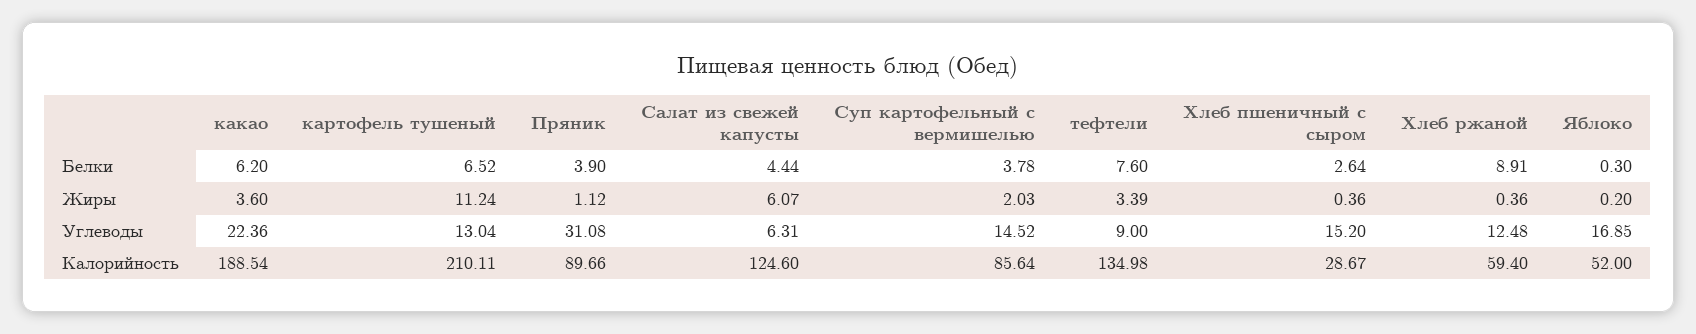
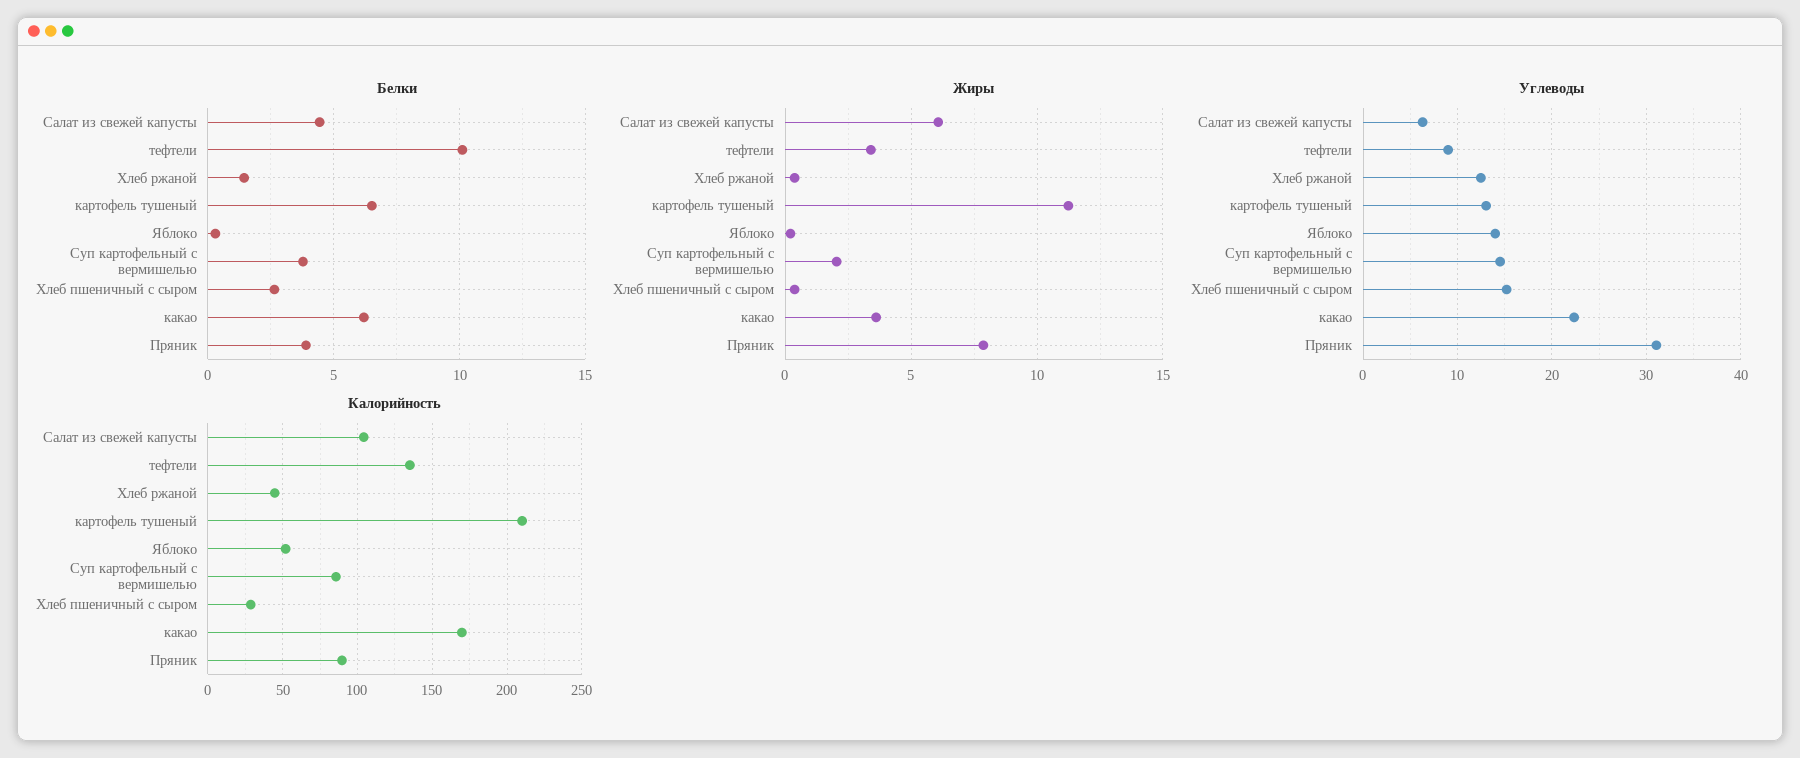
Белки, тефтели: 7.6 -> 10
Белки, Хлеб ржаной: 8.91 -> 1.5
Жиры, Пряник: 1.12 -> 8
Углеводы, Яблоко: 16.85 -> 14
Калорийность, какао: 188.54 -> 170
Калорийность, Салат из свежей капусты: 124.6 -> 105
Калорийность, Хлеб ржаной: 59.4 -> 45

